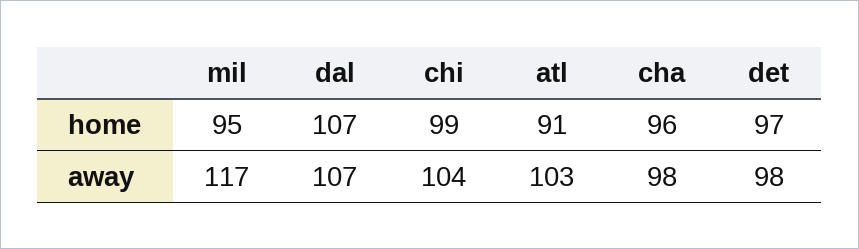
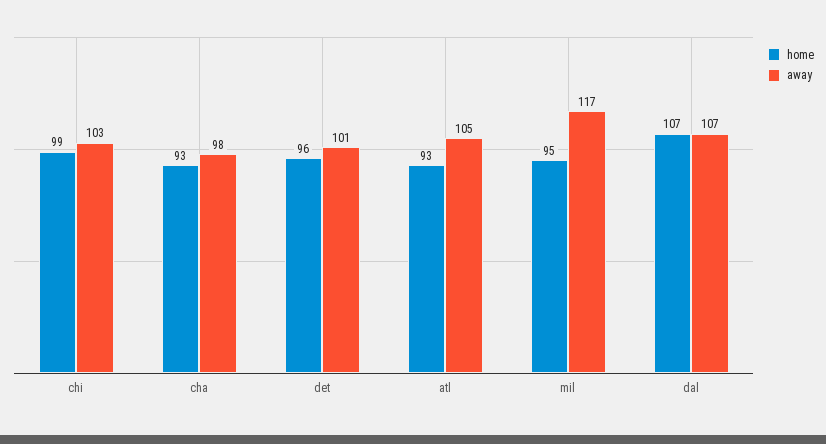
home, atl: 91 -> 93
home, cha: 96 -> 93
home, det: 97 -> 96
away, chi: 104 -> 103
away, atl: 103 -> 105
away, det: 98 -> 101

